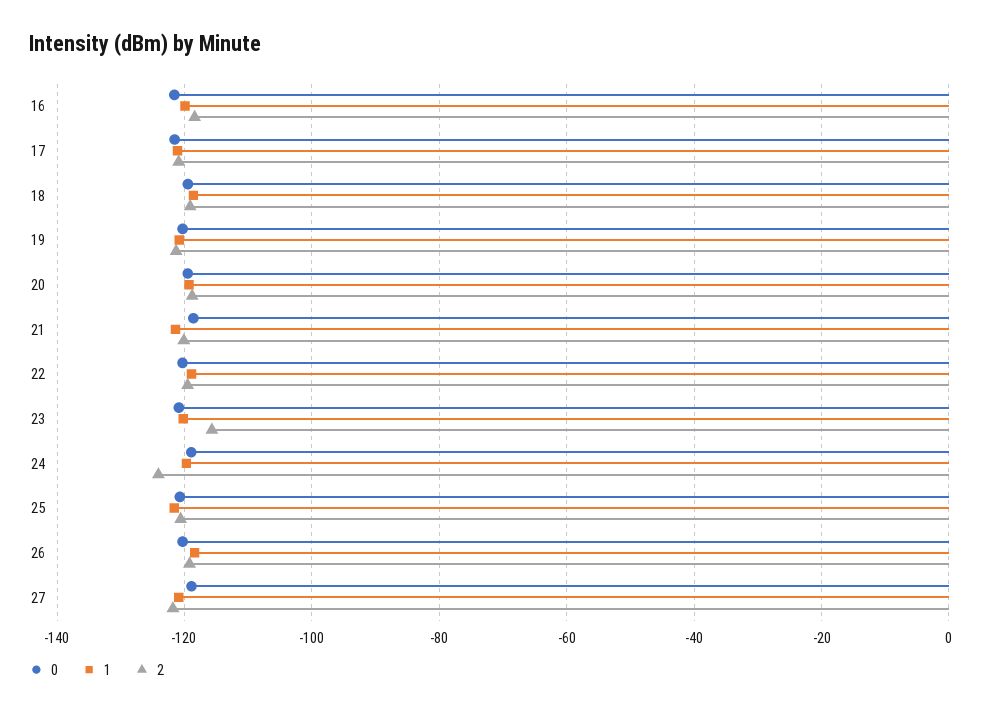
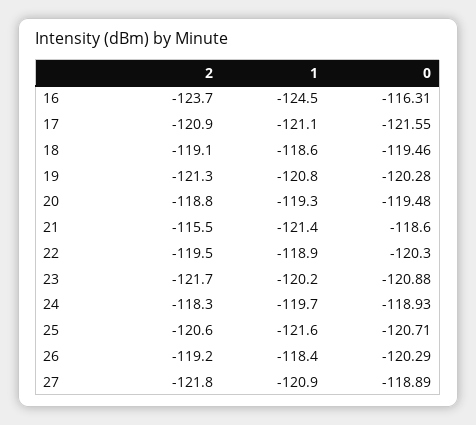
0, 16: -122 -> -116.31
1, 16: -120 -> -124.5
2, 16: -118 -> -123.7
2, 21: -120 -> -115.5
2, 23: -116 -> -121.7
2, 24: -124 -> -118.3

